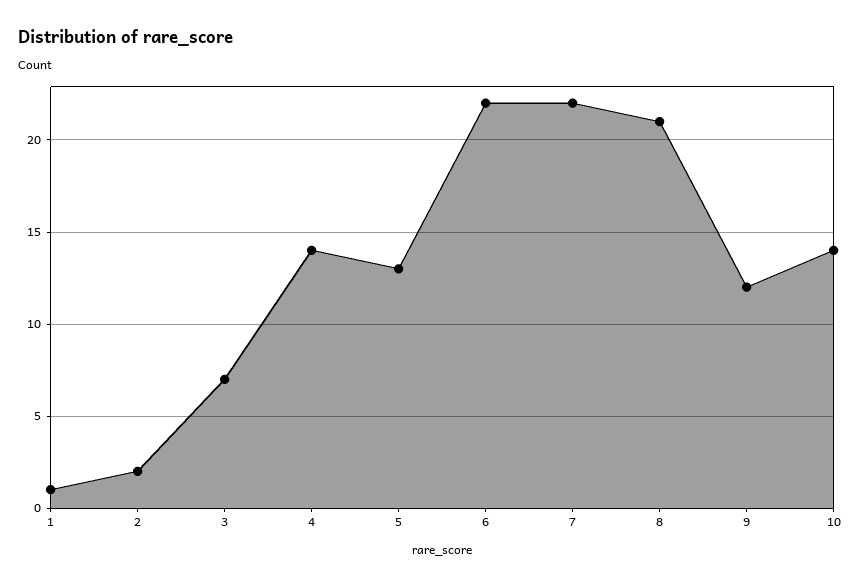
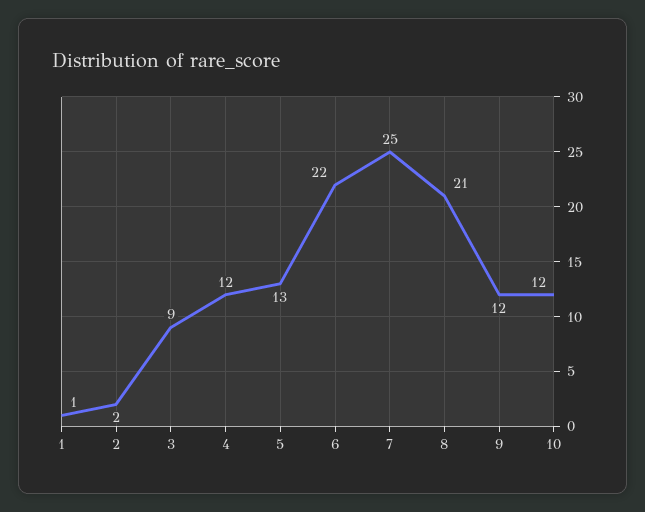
3: 7 -> 9
4: 14 -> 12
7: 22 -> 25
10: 14 -> 12

